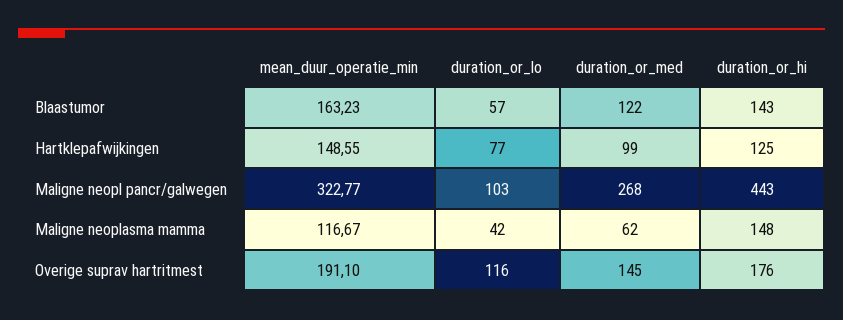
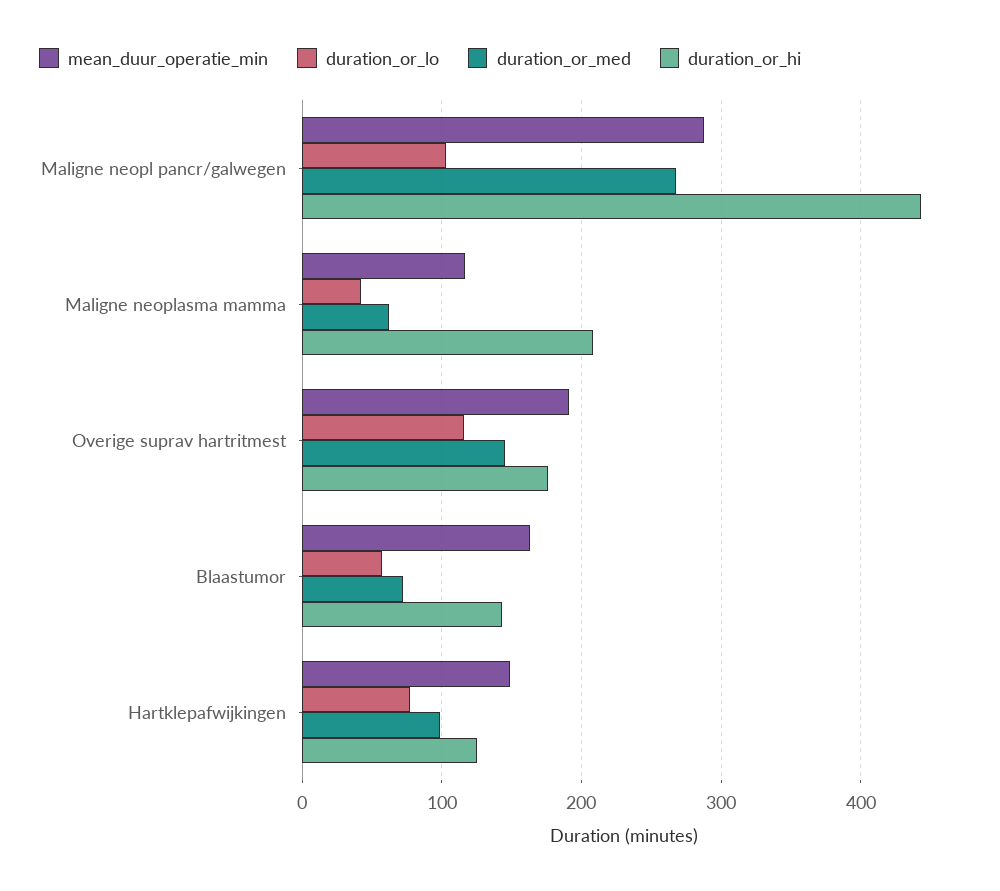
duration_or_med, Blaastumor: 122 -> 70
mean_duur_operatie_min, Maligne neopl pancr/galwegen: 322.77 -> 290
duration_or_hi, Maligne neoplasma mamma: 148 -> 210

